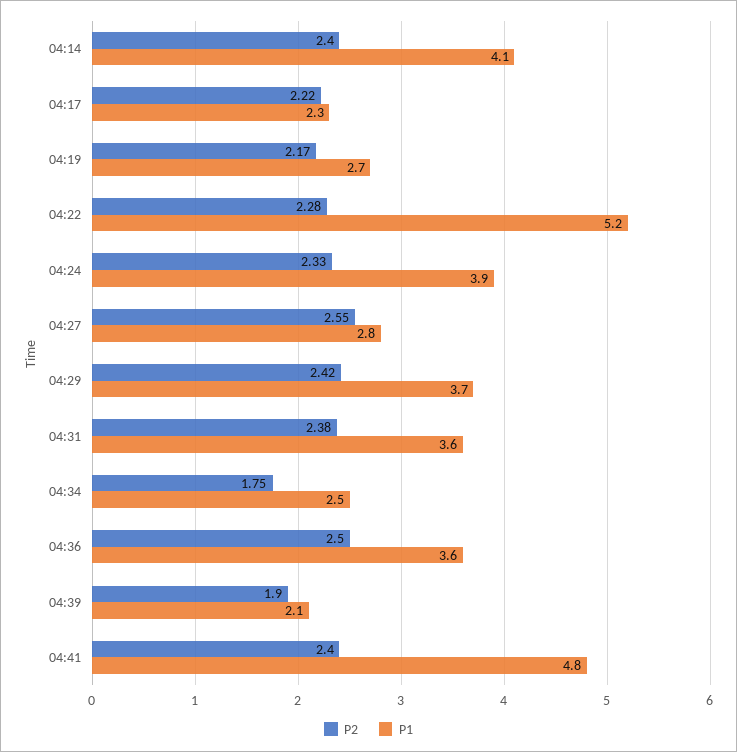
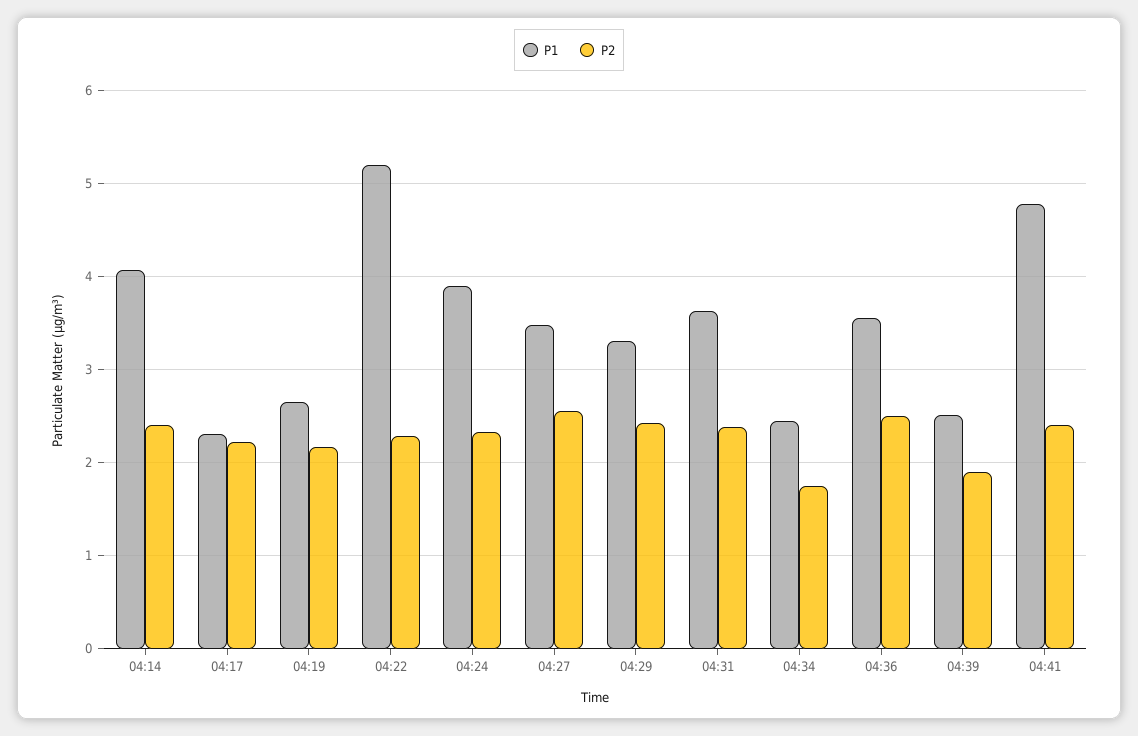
P1, 04:27: 2.8 -> 3.5
P1, 04:29: 3.7 -> 3.3
P1, 04:39: 2.1 -> 2.5

